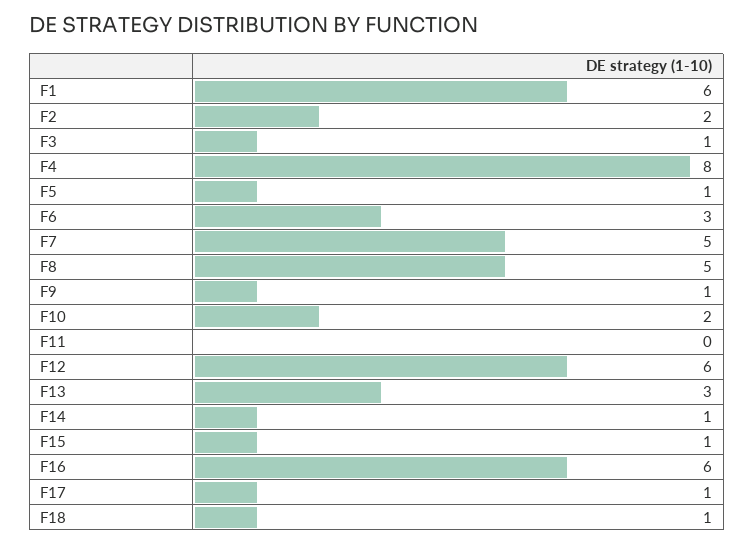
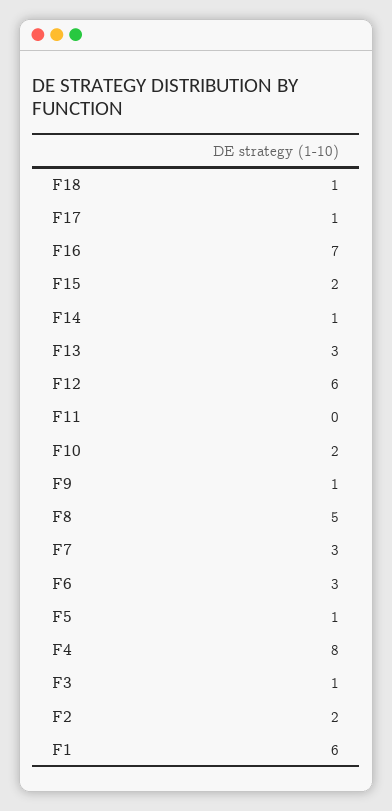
F7: 5 -> 3
F15: 1 -> 2
F16: 6 -> 7

